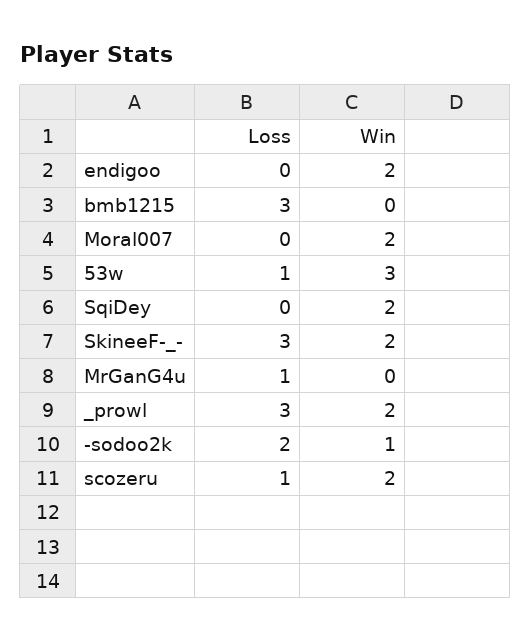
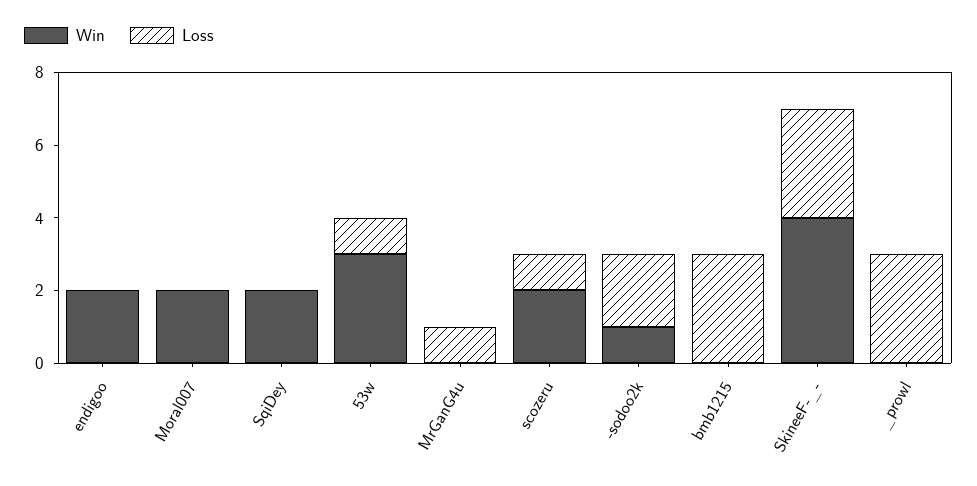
Win, SkineeF-_-: 2 -> 4
Win, _prowl: 2 -> 0

